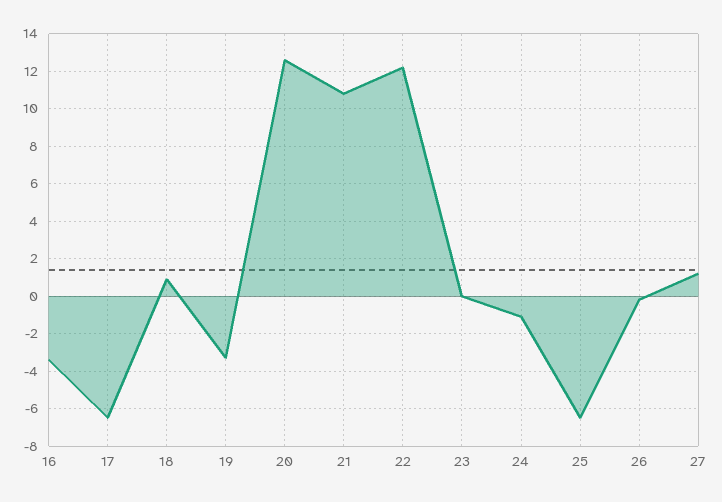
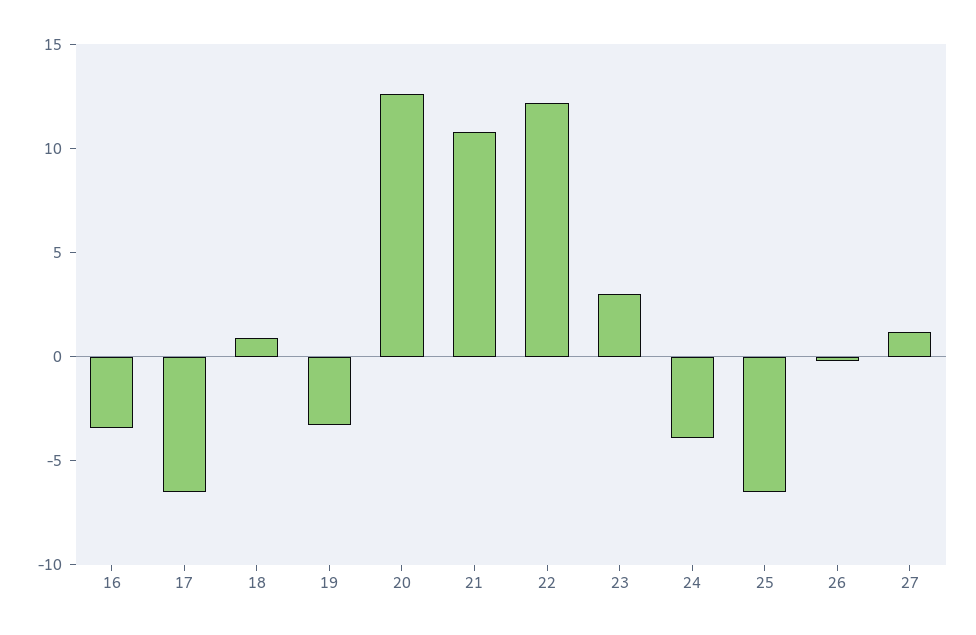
23: 0 -> 3
24: -1 -> -4

